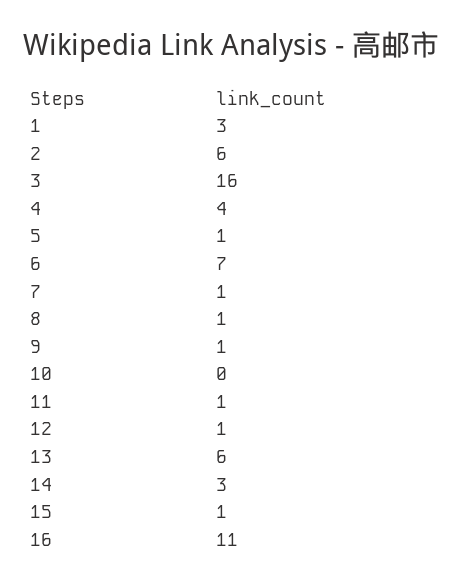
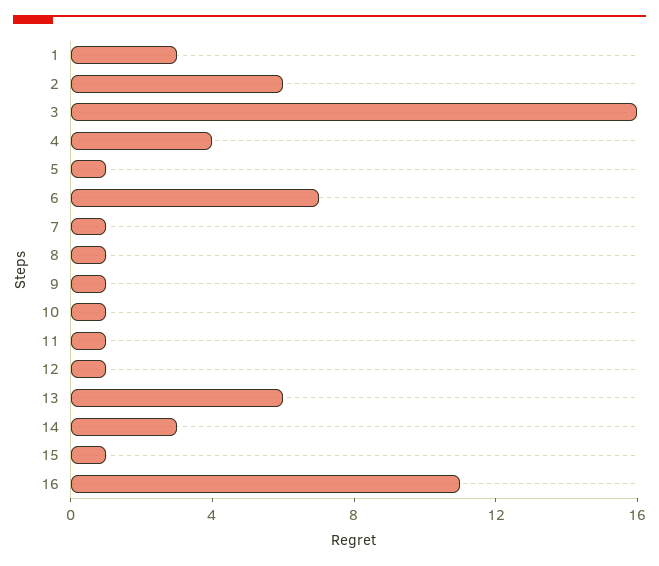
10: 0 -> 1

